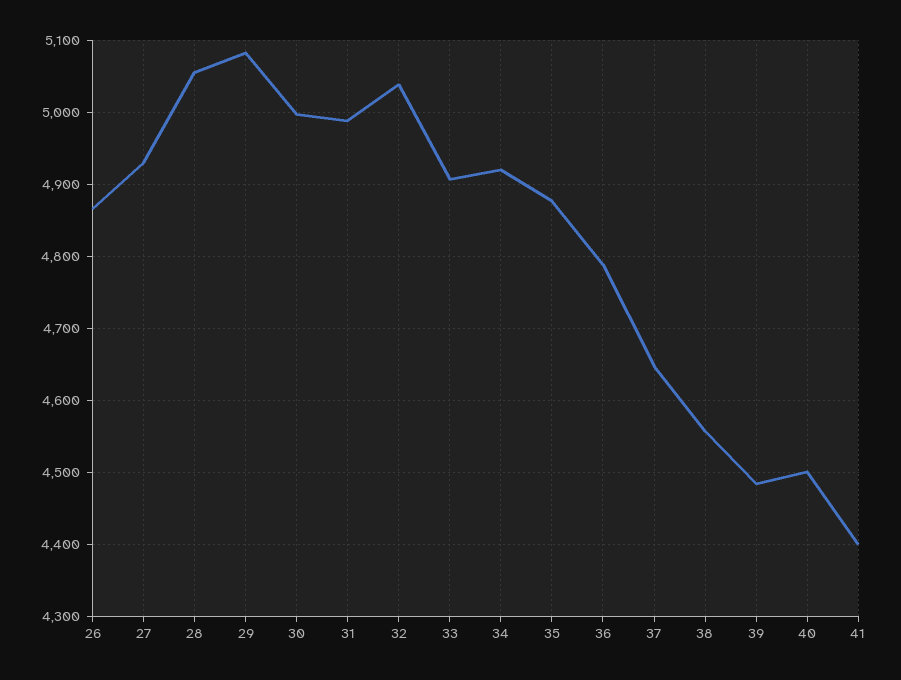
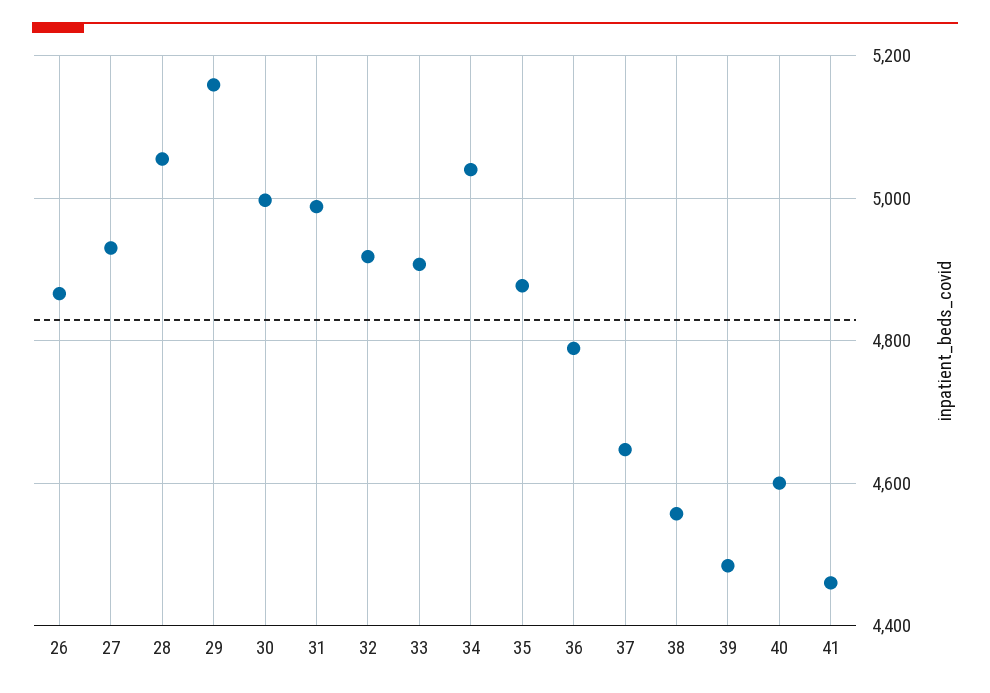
29: 5080 -> 5160
32: 5040 -> 4920
34: 4920 -> 5040
40: 4500 -> 4600
41: 4400 -> 4460

